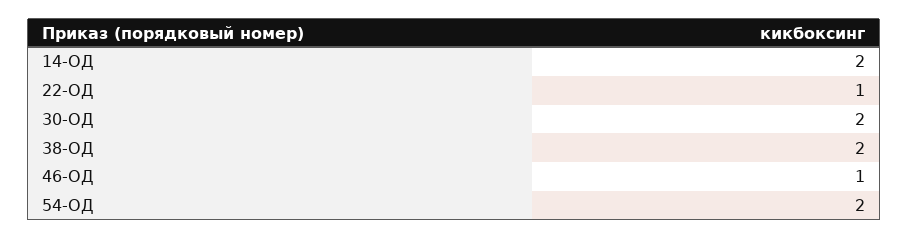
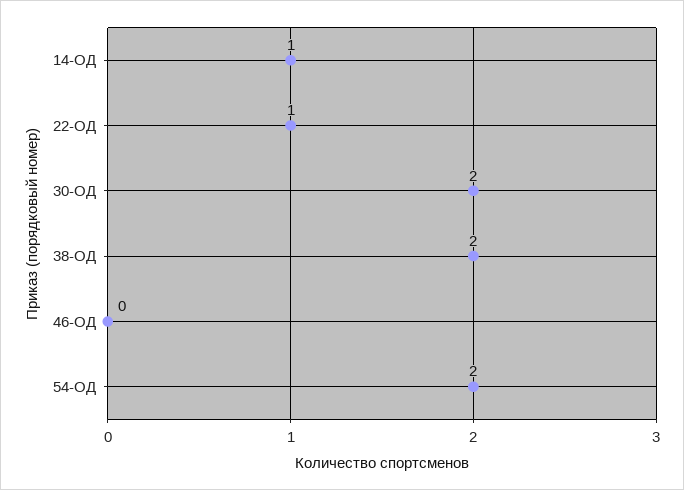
14-ОД: 2 -> 1
46-ОД: 1 -> 0

